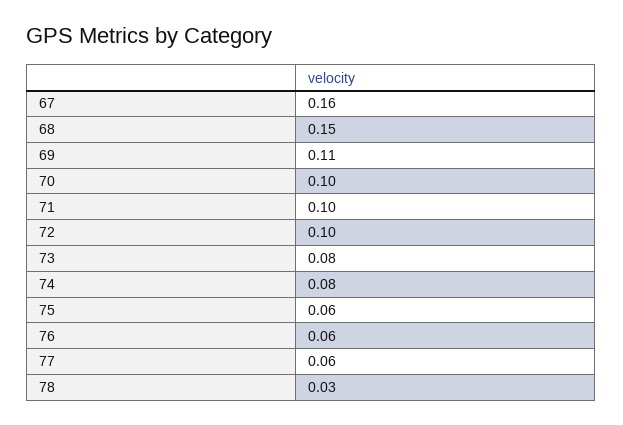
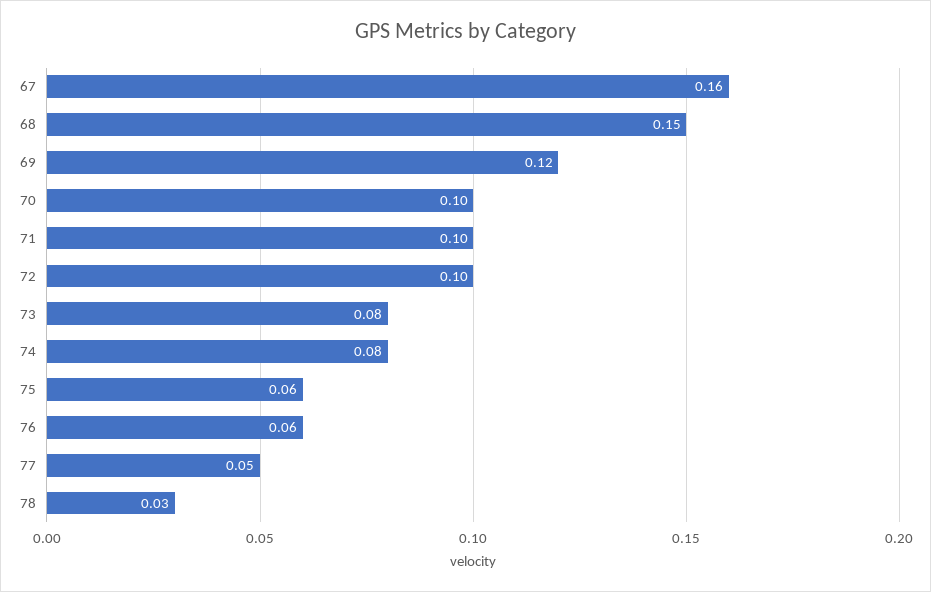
69: 0.11 -> 0.12
77: 0.06 -> 0.05

